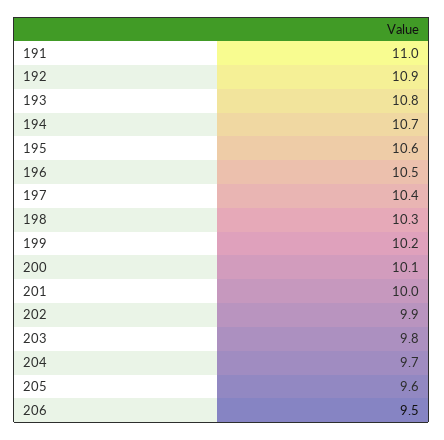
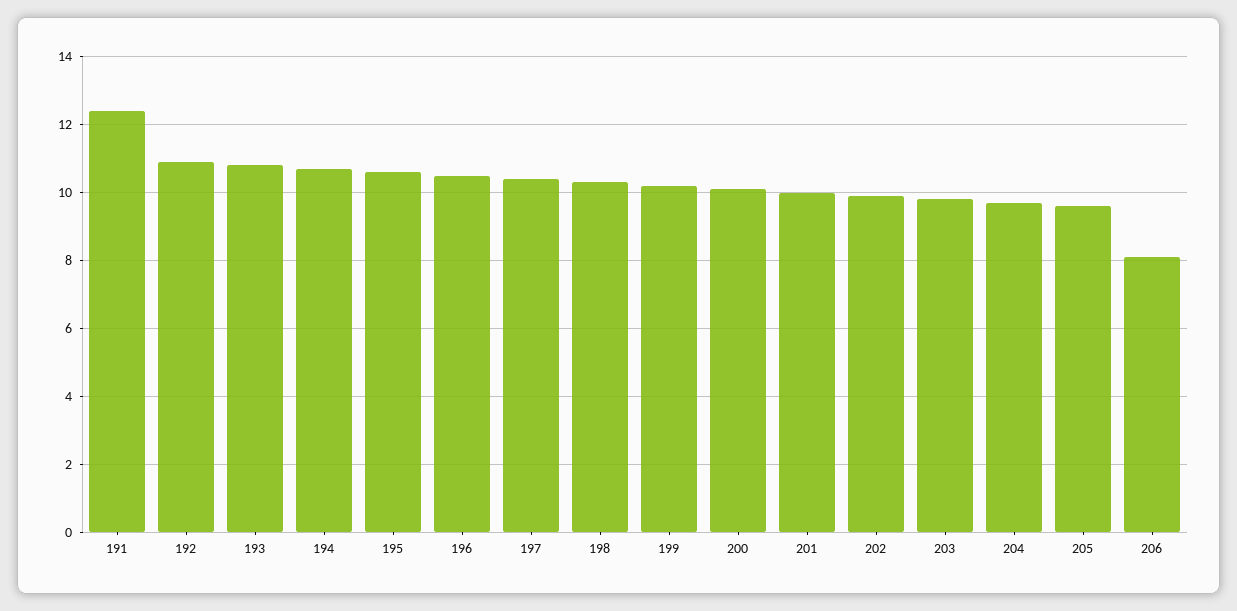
191: 11 -> 12.5
206: 9.5 -> 8

